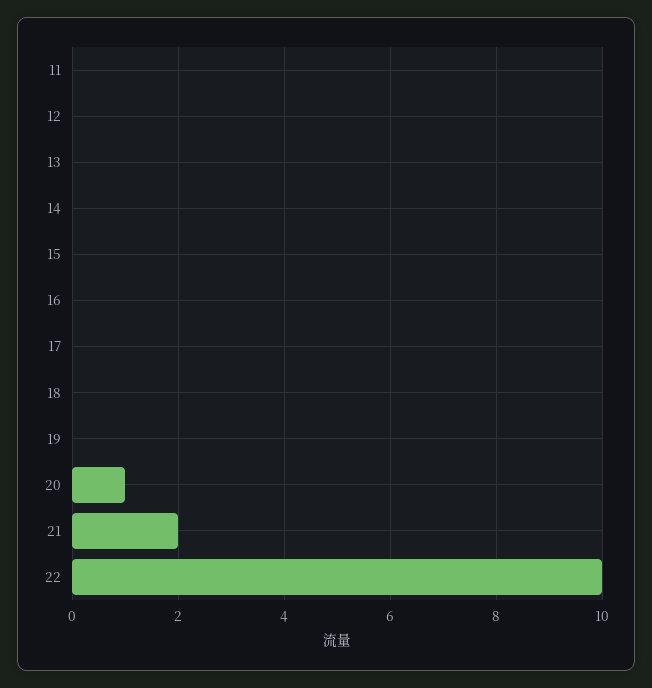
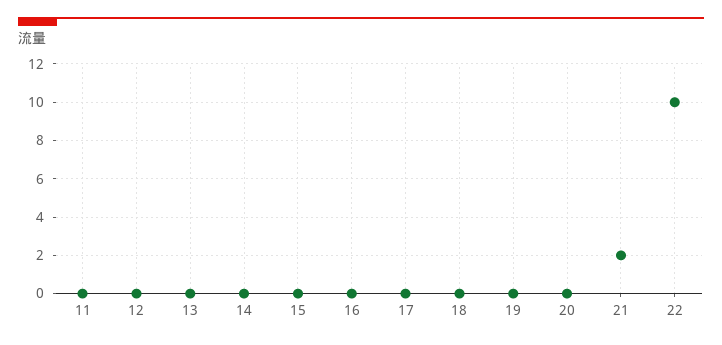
20: 1 -> 0

